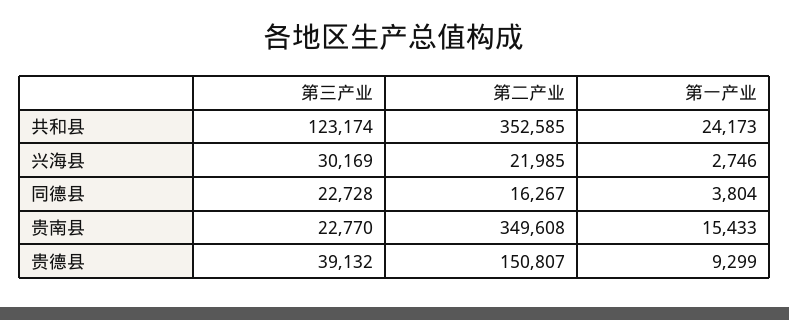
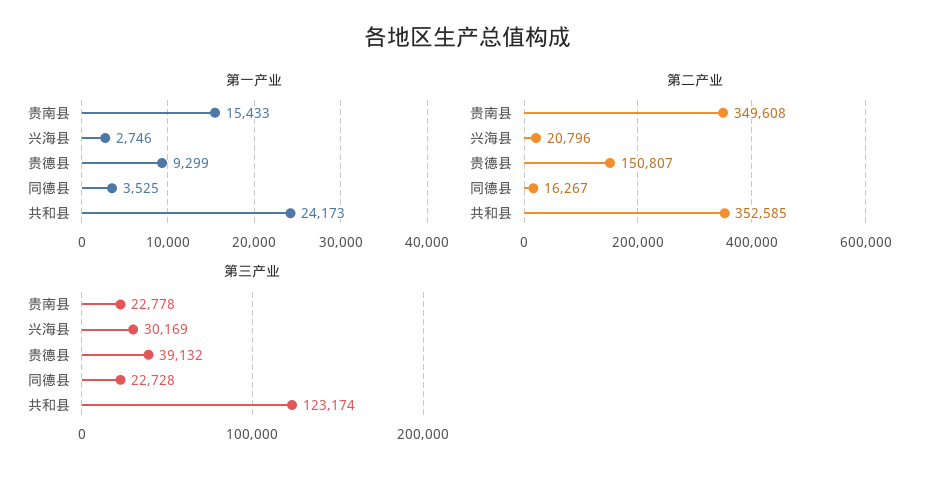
第二产业, 兴海县: 21985 -> 20796
第一产业, 同德县: 3804 -> 3525
第三产业, 贵南县: 22770 -> 22778

